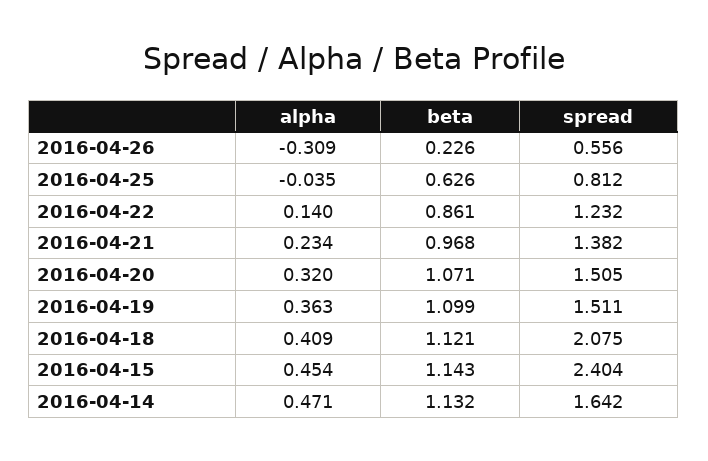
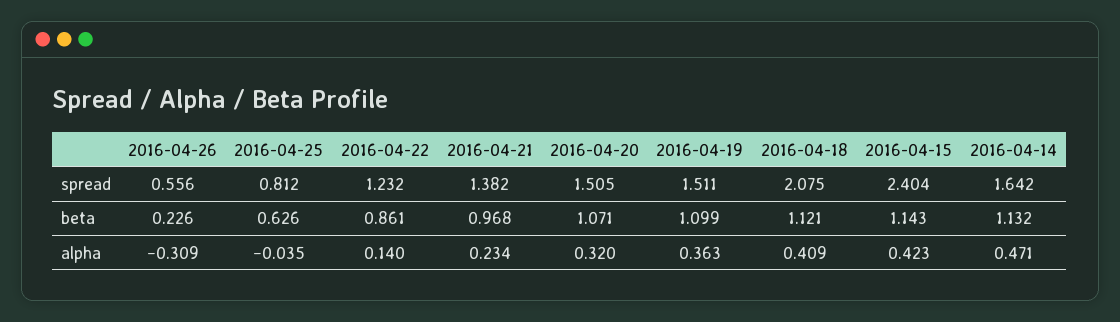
alpha, 2016-04-15: 0.454 -> 0.423

